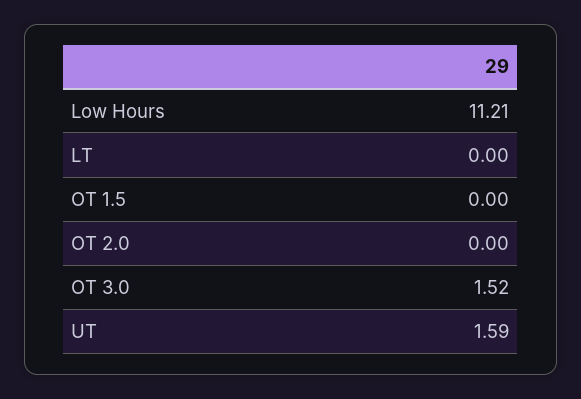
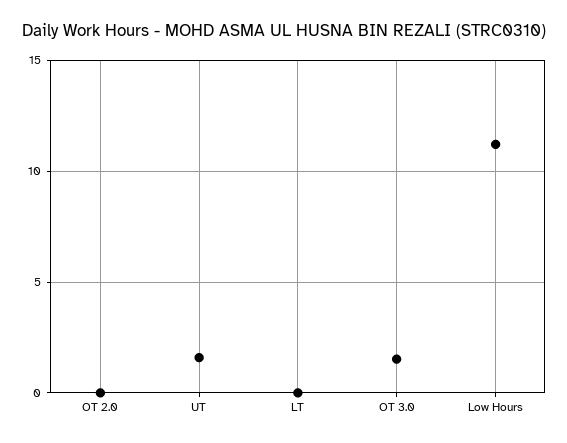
OT 1.5: 0 -> none

